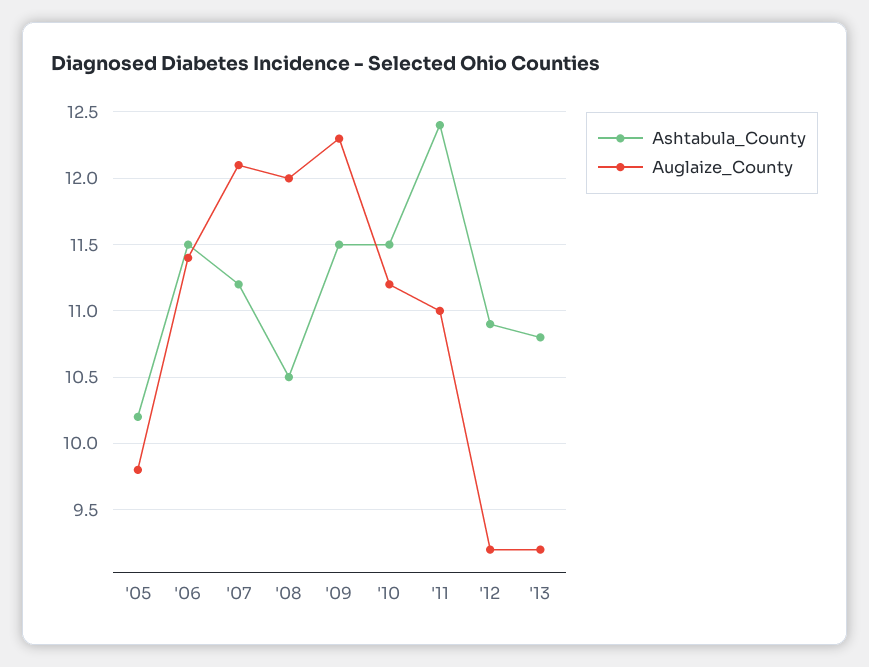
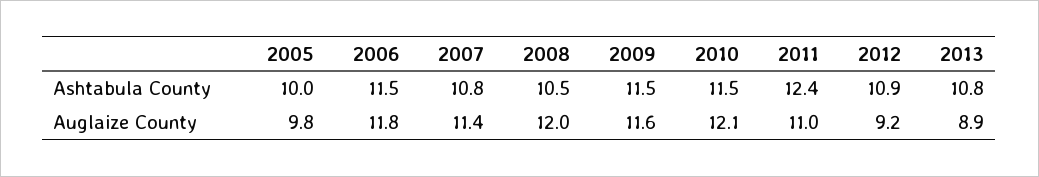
Ashtabula_County, '05: 10.2 -> 10
Auglaize_County, '06: 11.4 -> 11.8
Ashtabula_County, '07: 11.2 -> 10.8
Auglaize_County, '07: 12.1 -> 11.4
Auglaize_County, '09: 12.3 -> 11.6
Auglaize_County, '10: 11.2 -> 12.1
Auglaize_County, '13: 9.2 -> 8.9

